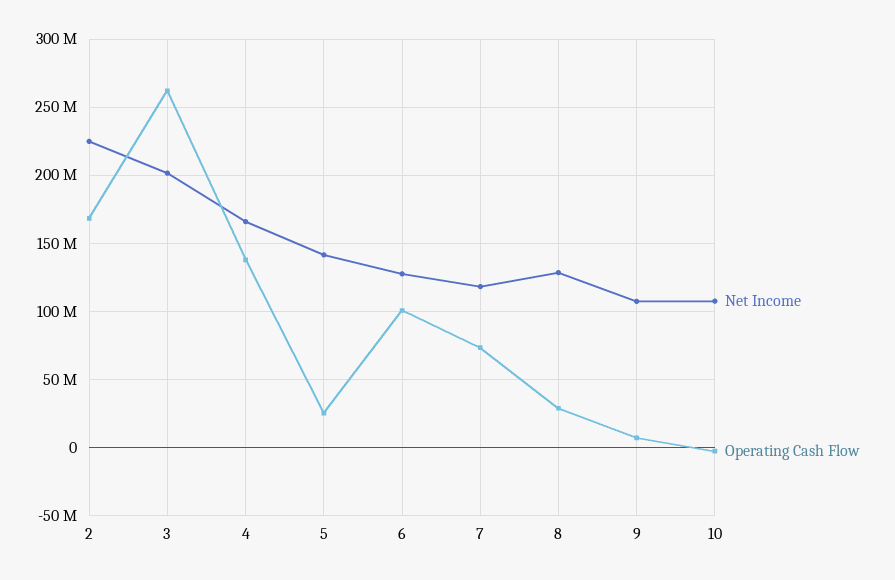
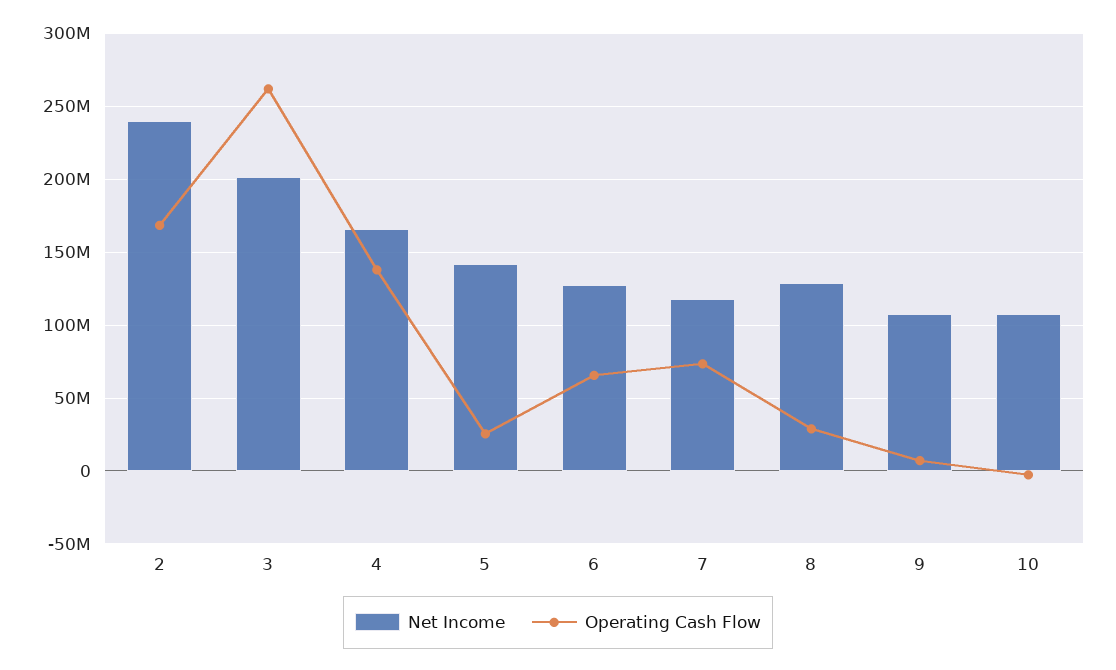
Net Income, 2: 225000000 -> 240000000
Operating Cash Flow, 6: 100000000 -> 65000000

